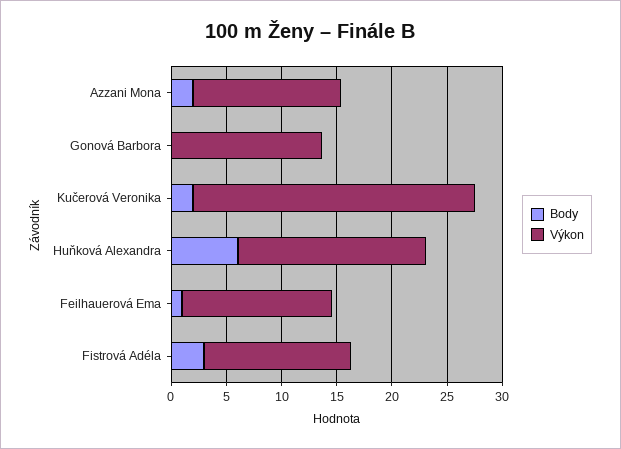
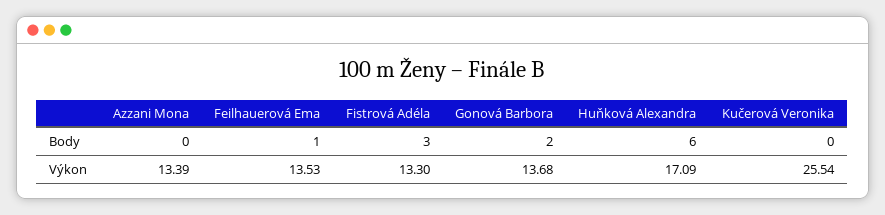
Body, Azzani Mona: 2 -> 0
Body, Gonová Barbora: 0 -> 2
Body, Kučerová Veronika: 2 -> 0

